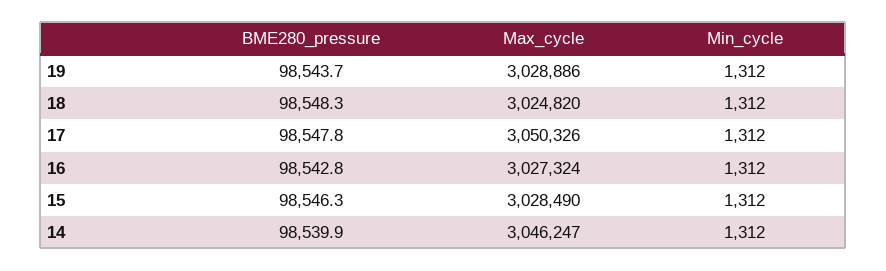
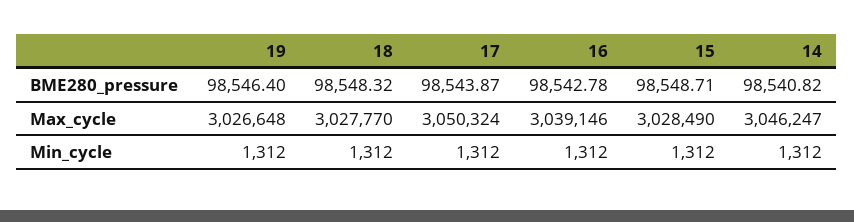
BME280_pressure, 19: 98543.7 -> 98546.4
Max_cycle, 19: 3028886 -> 3026648
Max_cycle, 18: 3024820 -> 3027770
BME280_pressure, 17: 98547.8 -> 98543.87
Max_cycle, 17: 3050326 -> 3050324
Max_cycle, 16: 3027324 -> 3039146
BME280_pressure, 15: 98546.3 -> 98548.71
BME280_pressure, 14: 98539.9 -> 98540.82

